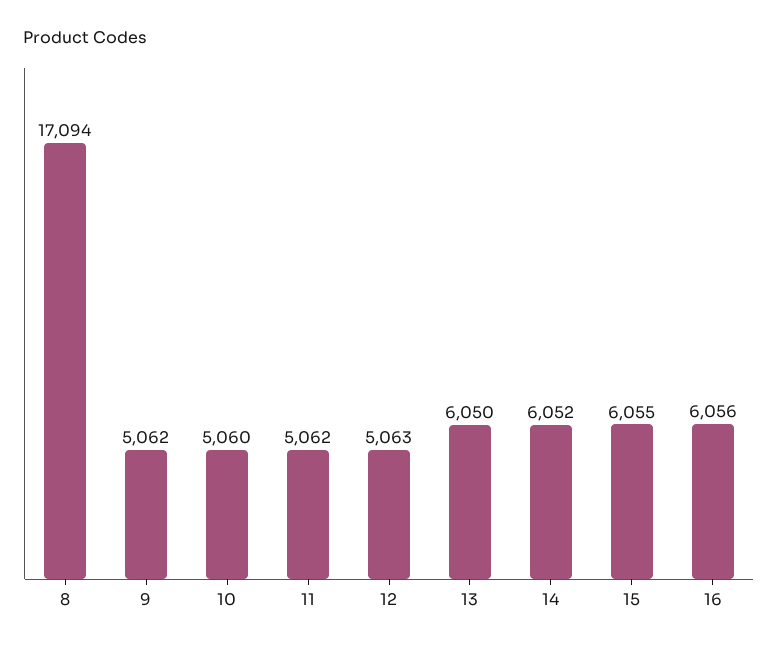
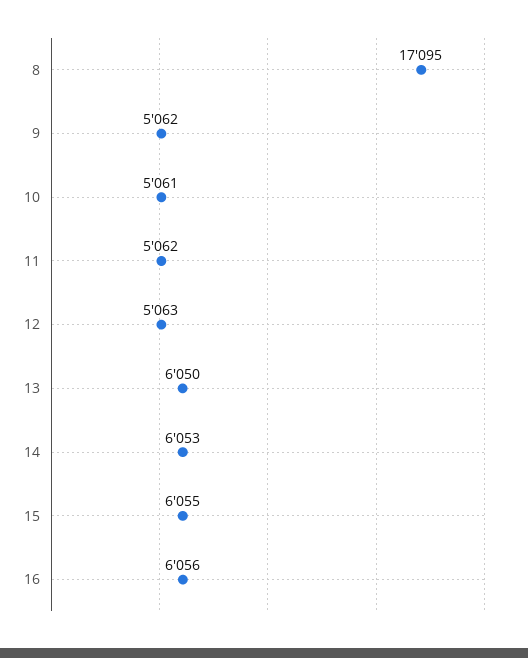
8: 17094 -> 17095
10: 5060 -> 5061
14: 6052 -> 6053

